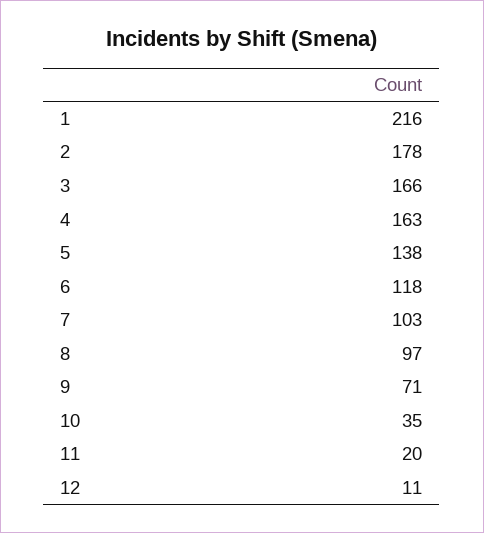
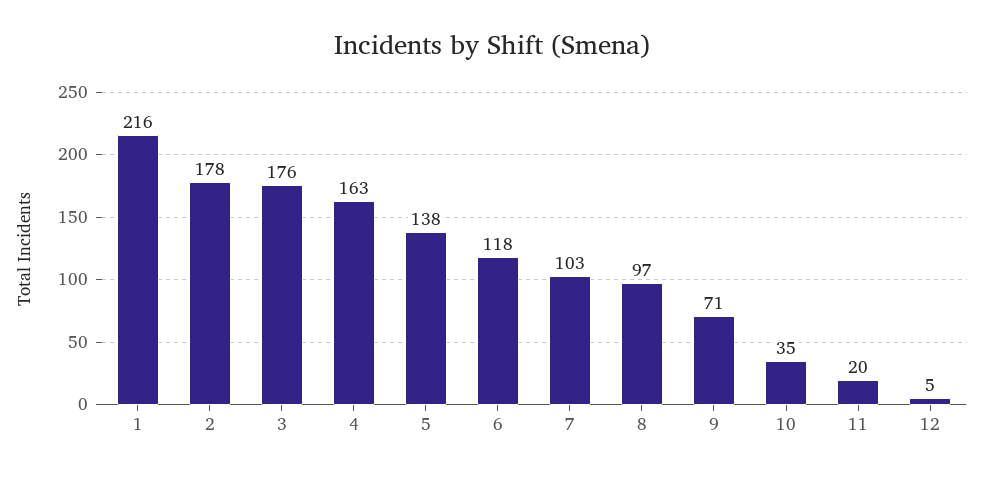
3: 166 -> 176
12: 11 -> 5

